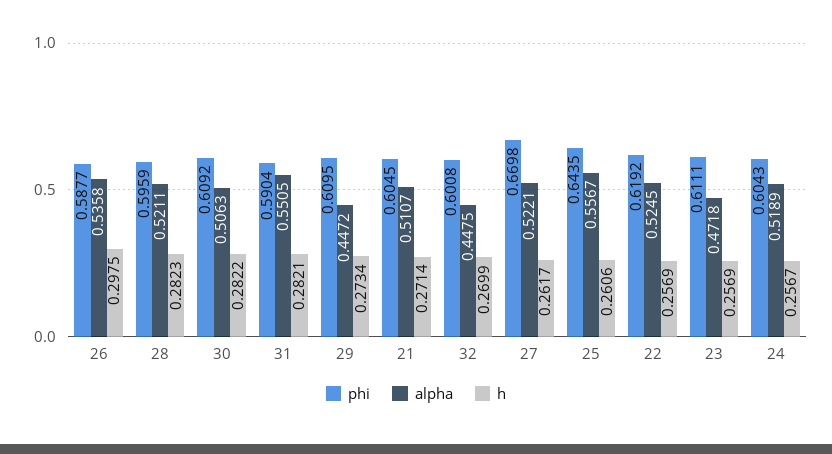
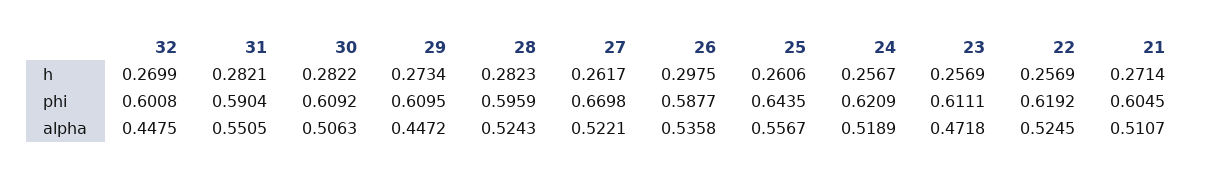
alpha, 28: 0.5211 -> 0.5243
phi, 24: 0.6043 -> 0.6209

